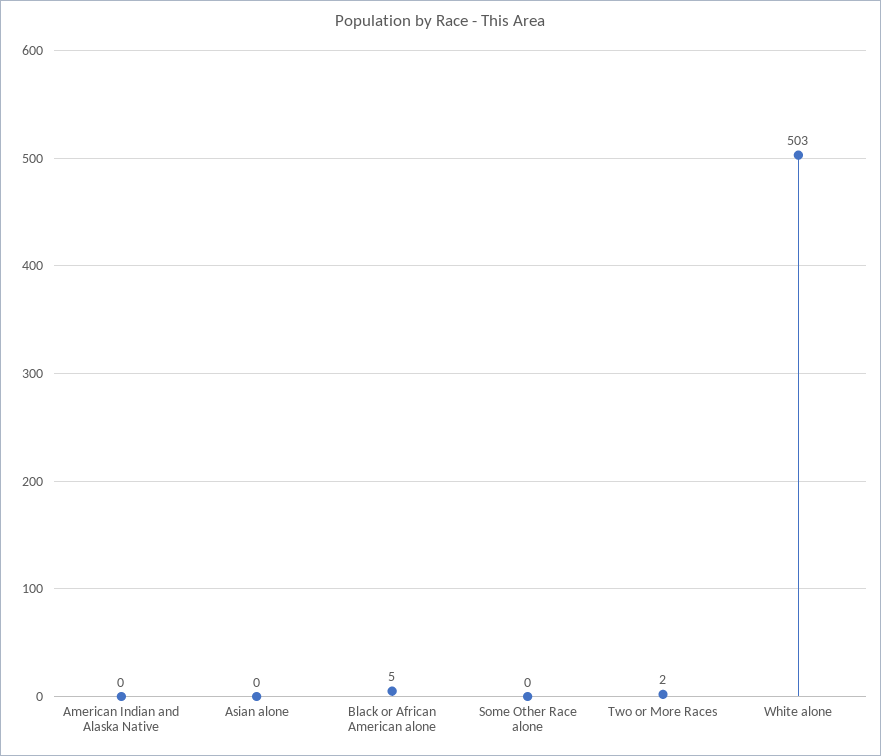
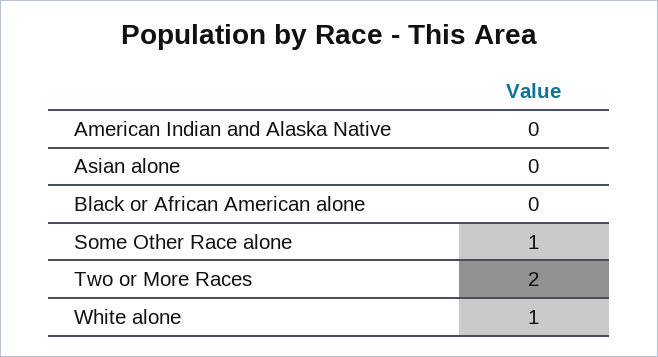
Black or African American alone: 5 -> 0
Some Other Race alone: 0 -> 1
White alone: 503 -> 1

